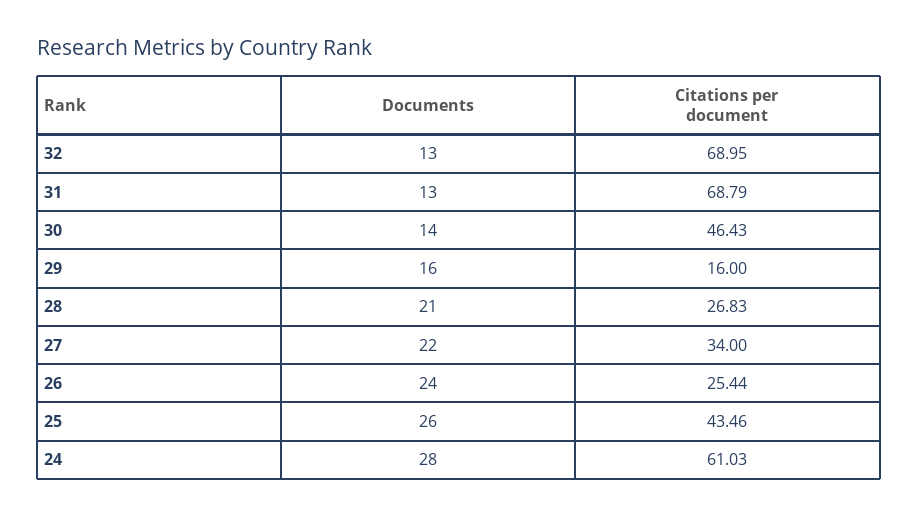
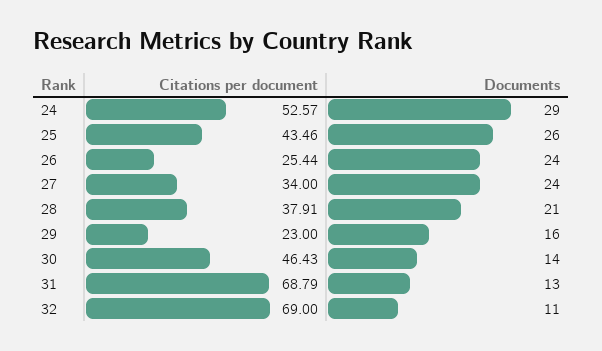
Documents, 32: 13 -> 11
Citations per document, 32: 68.95 -> 69
Citations per document, 29: 16 -> 23
Citations per document, 28: 26.83 -> 37.91
Documents, 27: 22 -> 24
Documents, 24: 28 -> 29
Citations per document, 24: 61.03 -> 52.57

